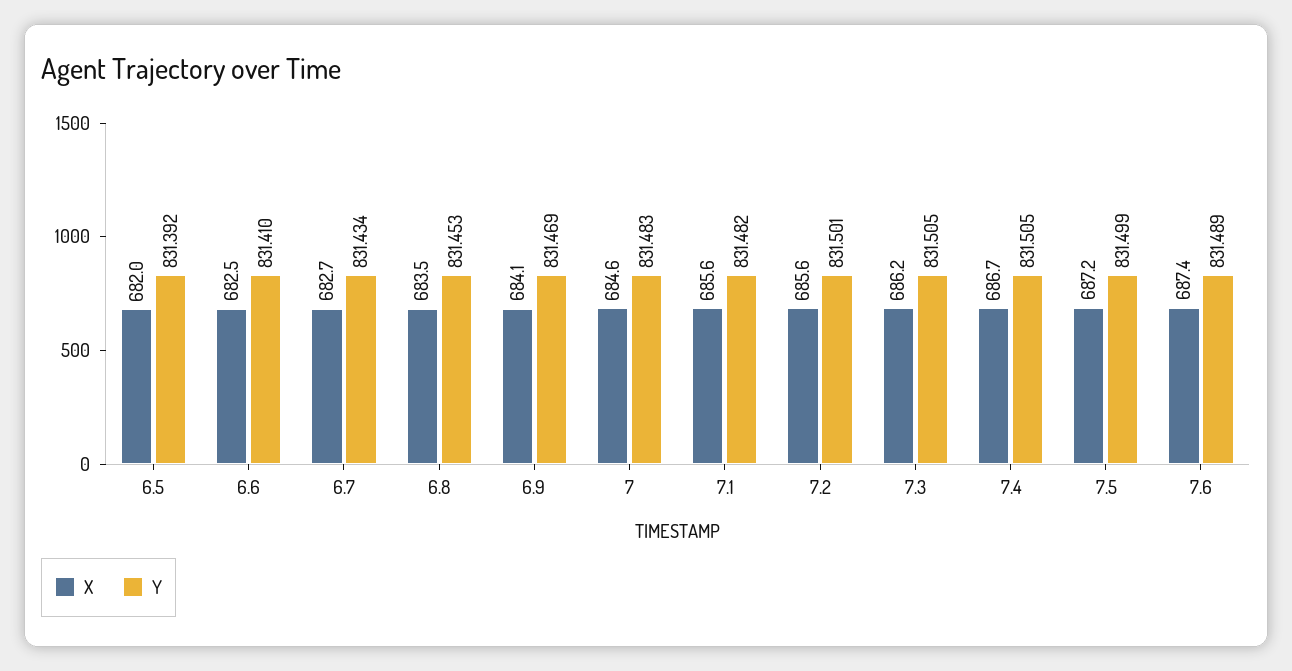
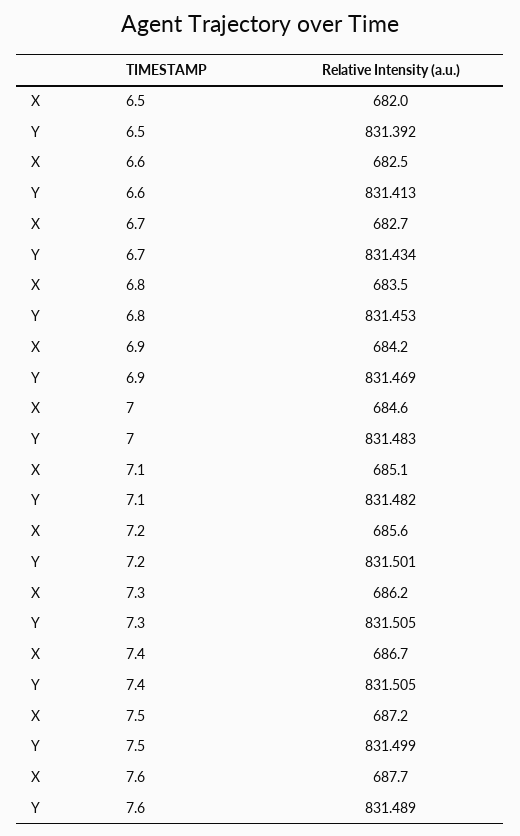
Y, 6.6: 831.41 -> 831.413
X, 6.9: 684.1 -> 684.2
X, 7.1: 685.6 -> 685.1
X, 7.6: 687.4 -> 687.7

